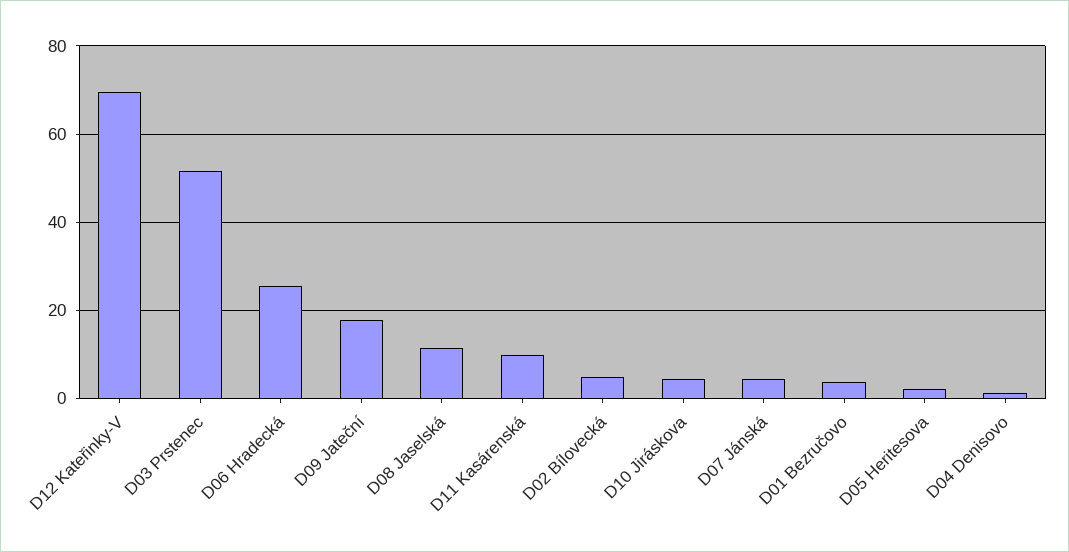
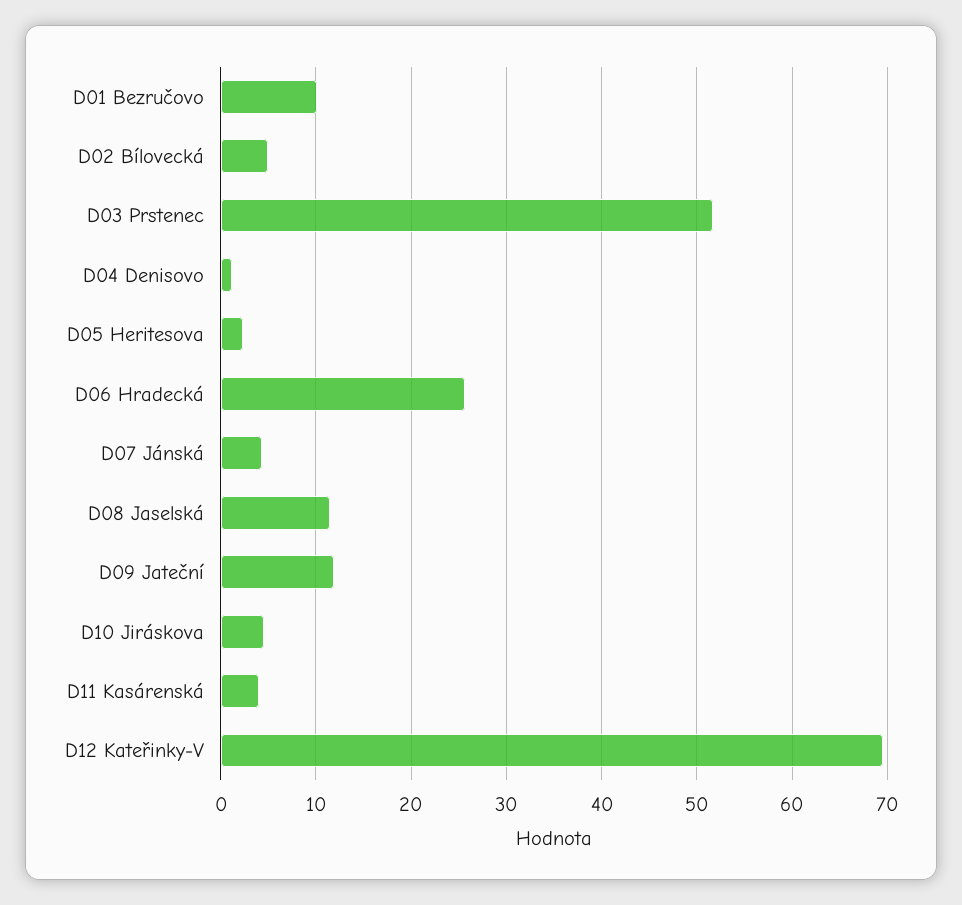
D09 Jateční: 18 -> 12
D11 Kasárenská: 10 -> 4
D01 Bezručovo: 4 -> 10

